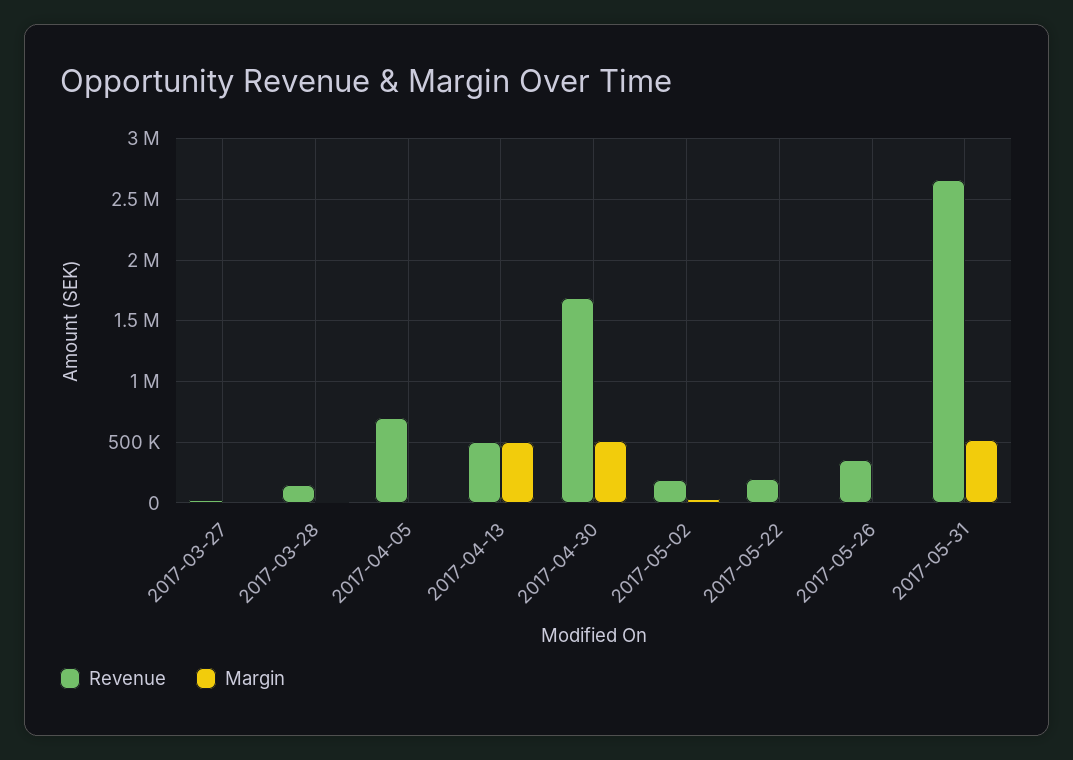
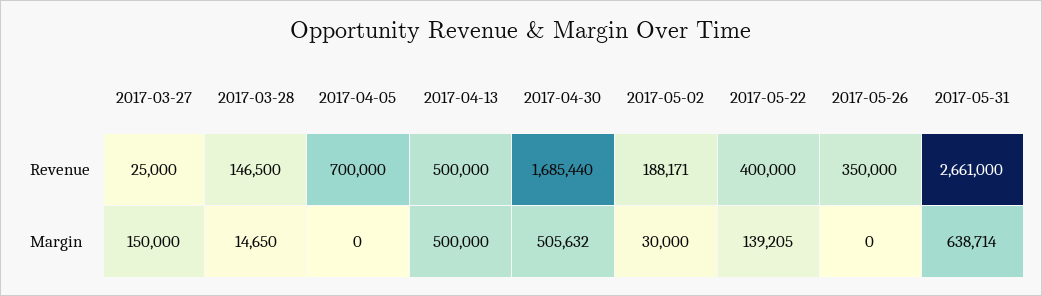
Margin, 2017-03-27: 0 -> 150000
Revenue, 2017-05-22: 200000 -> 400000
Margin, 2017-05-22: 0 -> 139205
Margin, 2017-05-31: 500000 -> 638714

